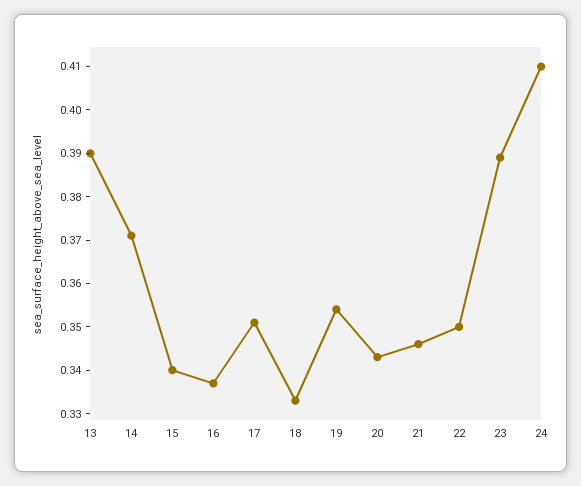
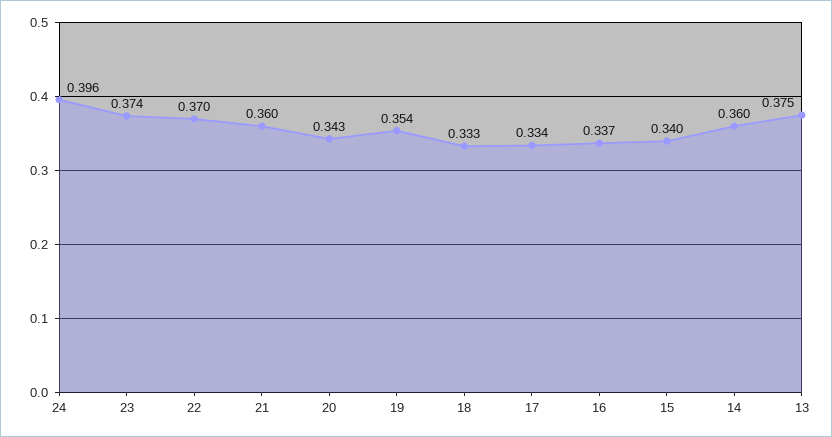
13: 0.39 -> 0.375
14: 0.37 -> 0.36
17: 0.35 -> 0.334
21: 0.345 -> 0.36
22: 0.35 -> 0.37
23: 0.39 -> 0.374
24: 0.41 -> 0.396

